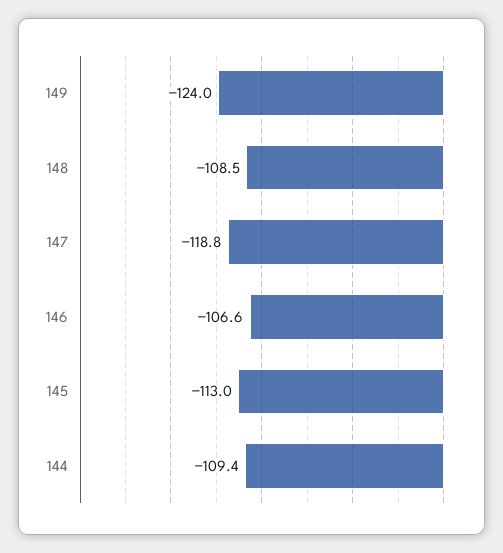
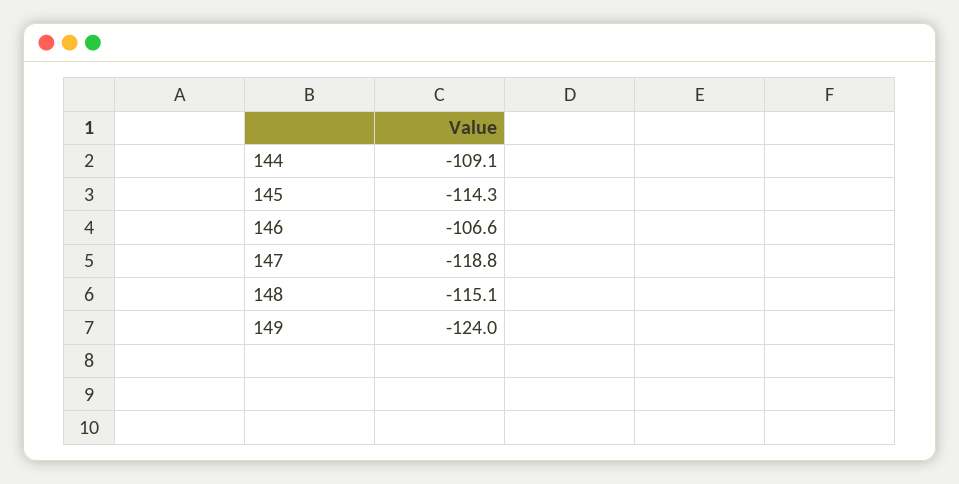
148: -108.5 -> -115.1
145: -113 -> -114.3
144: -109.4 -> -109.1

